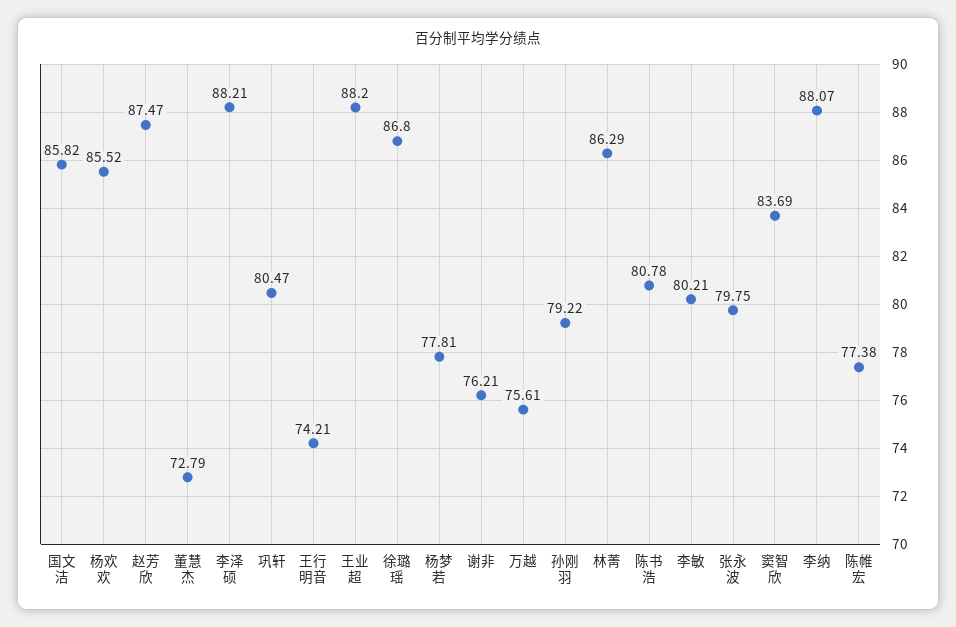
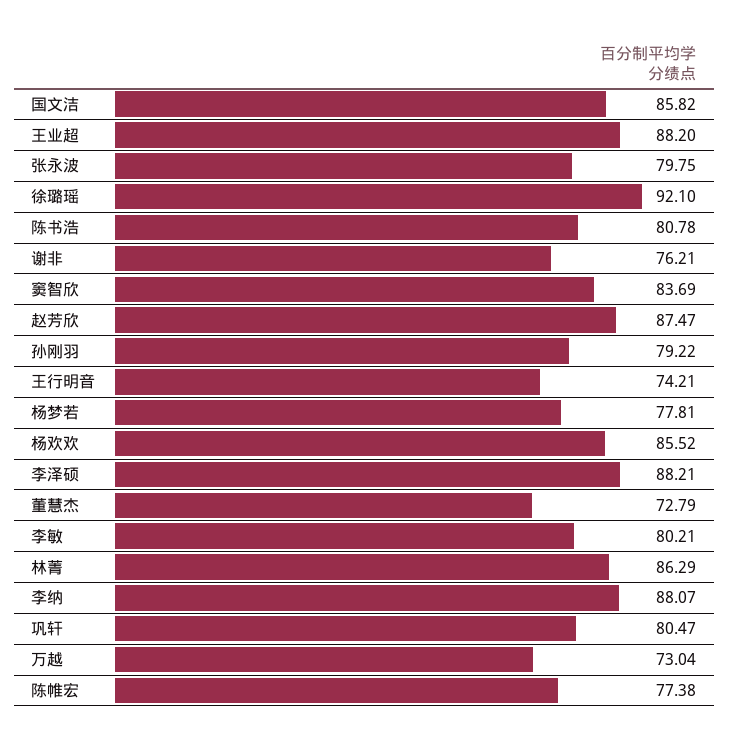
徐璐瑶: 86.8 -> 92.1
万越: 75.61 -> 73.04

